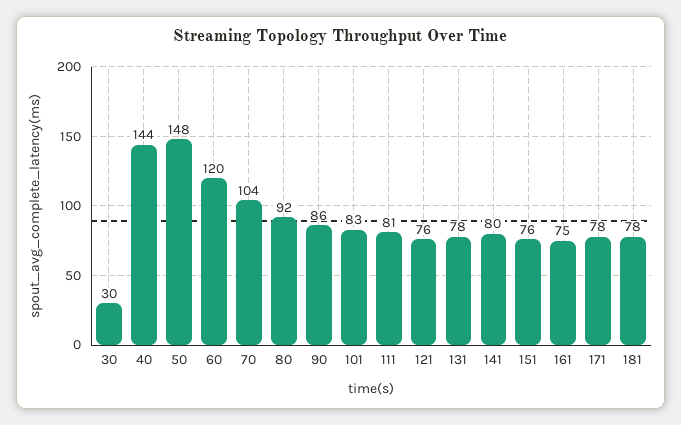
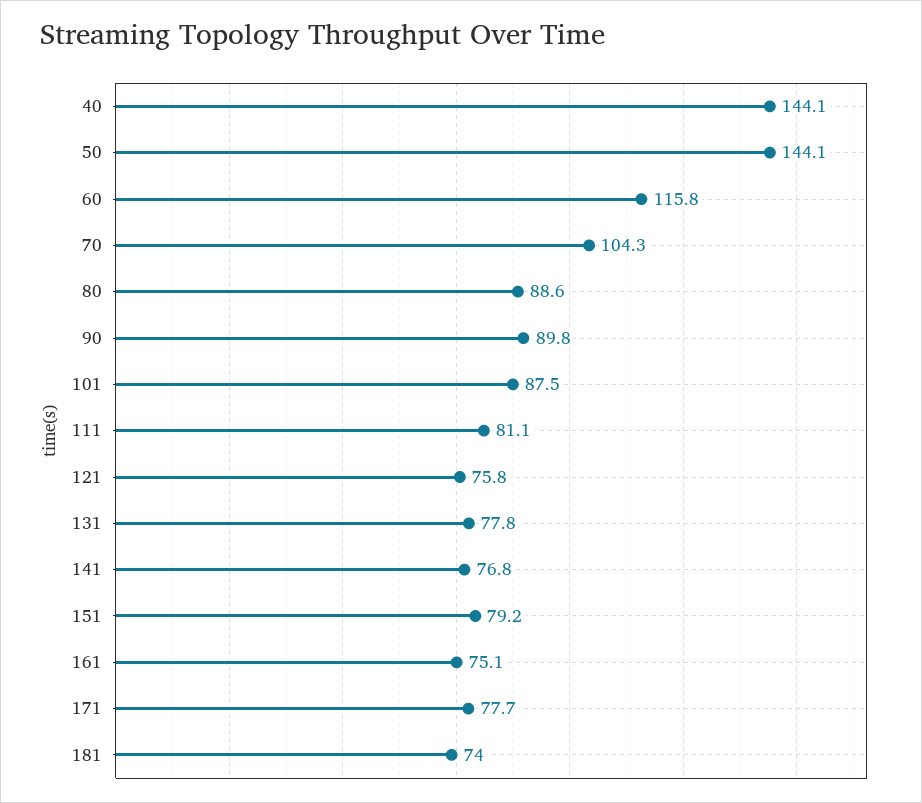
30: 30 -> none
50: 148 -> 144.1
60: 120 -> 115.8
80: 92 -> 88.6
90: 86 -> 89.8
101: 83 -> 87.5
141: 80 -> 76.8
151: 76 -> 79.2
181: 78 -> 74

